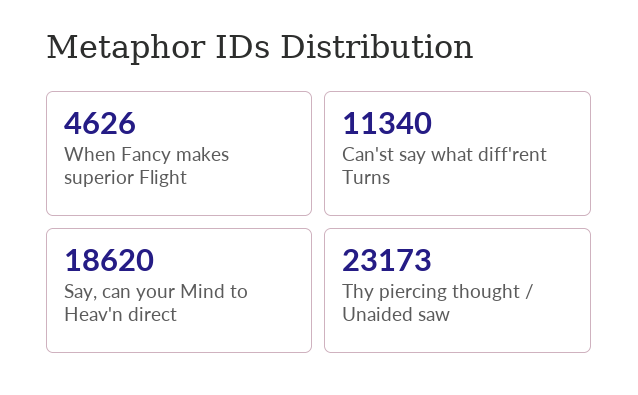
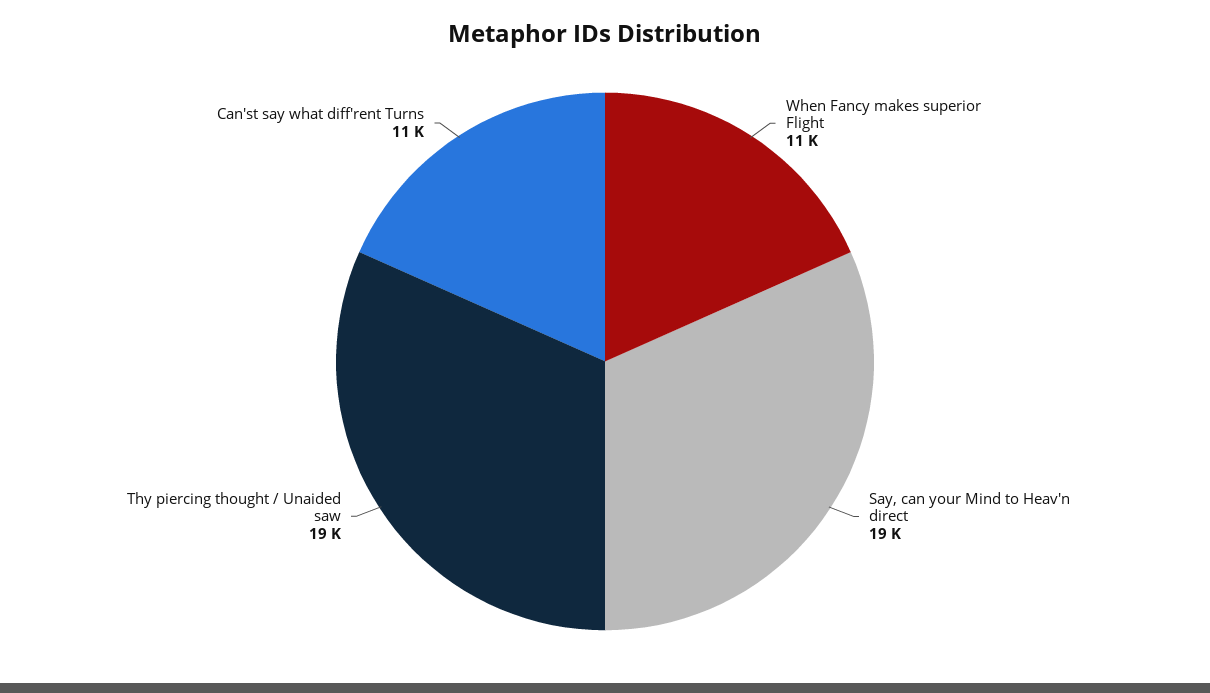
When Fancy makes superior Flight: 4626 -> 11000
Thy piercing thought / Unaided saw: 23173 -> 19000

